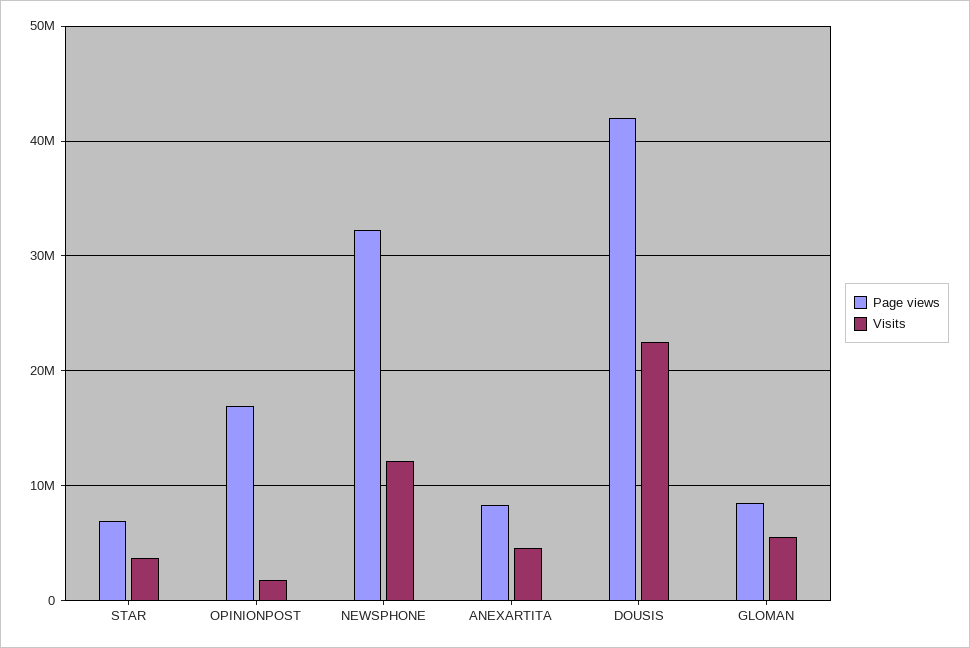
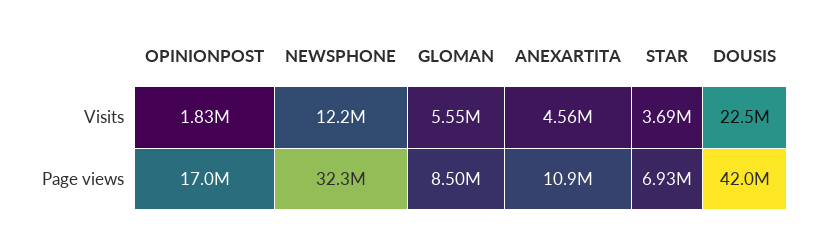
Page views, ANEXARTITA: 8000000 -> 10900000

